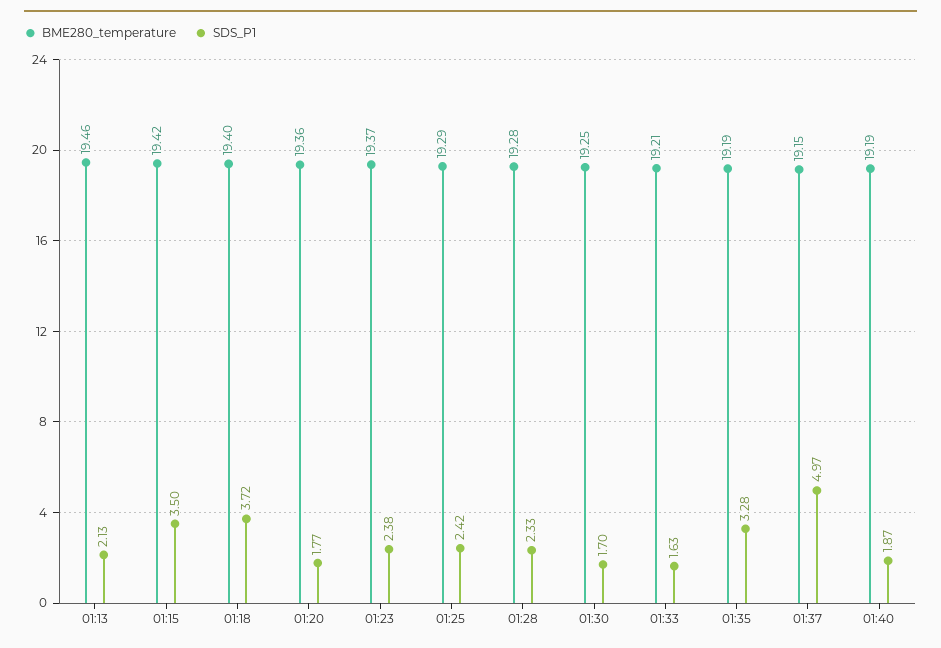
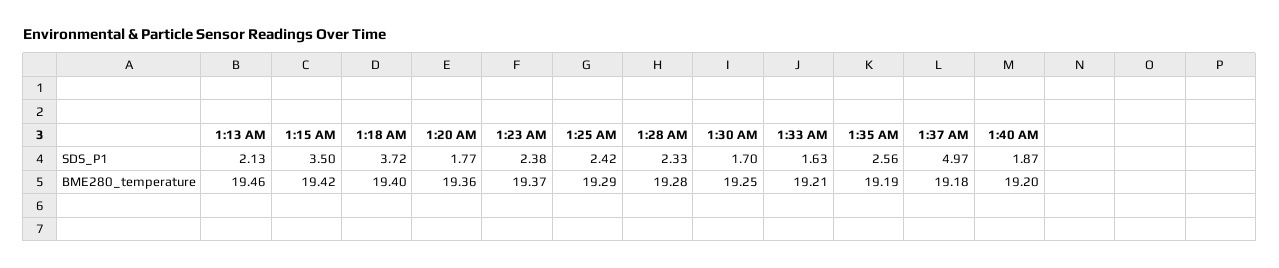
SDS_P1, 01:35: 3.28 -> 2.56
BME280_temperature, 01:37: 19.15 -> 19.18
BME280_temperature, 01:40: 19.19 -> 19.2

